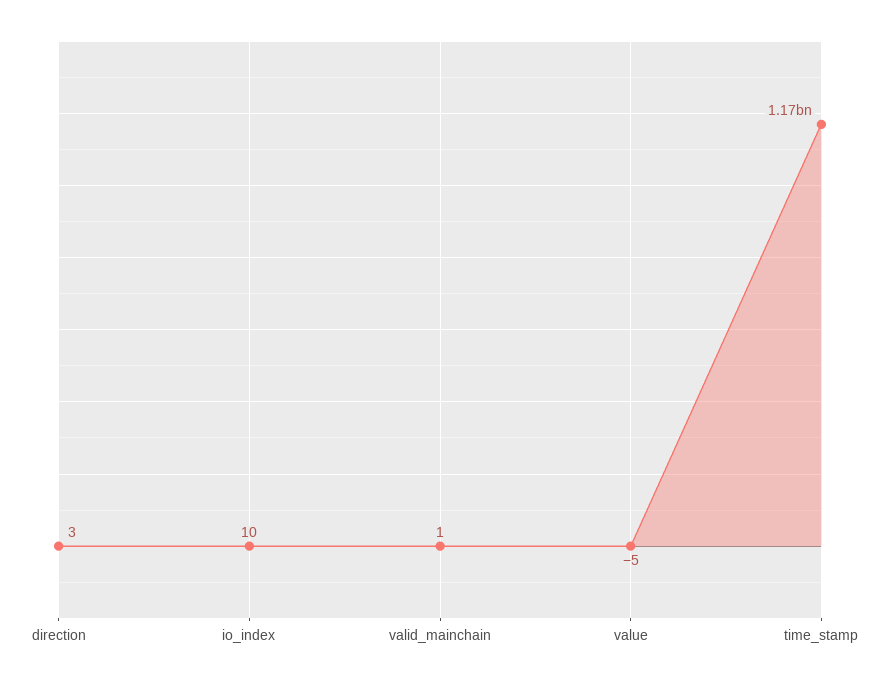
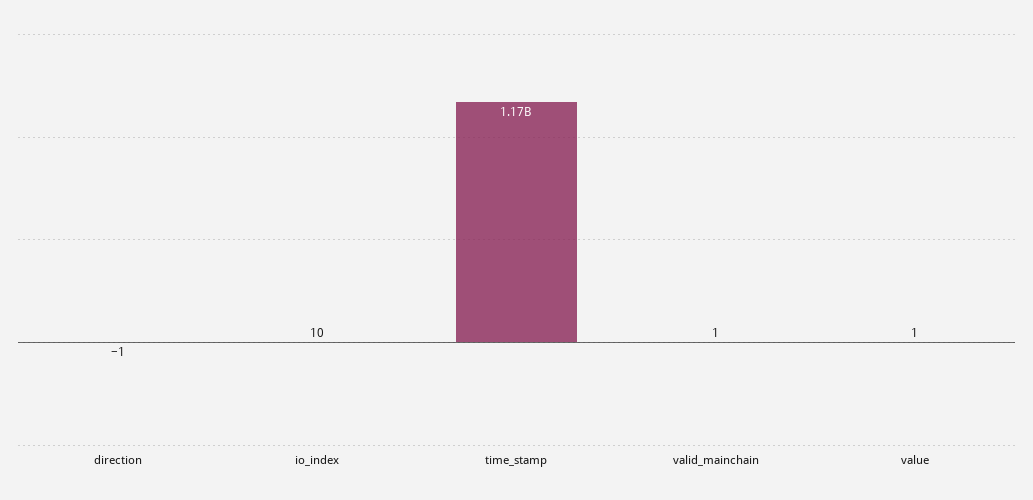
direction: 3 -> -1
value: -5 -> 1

